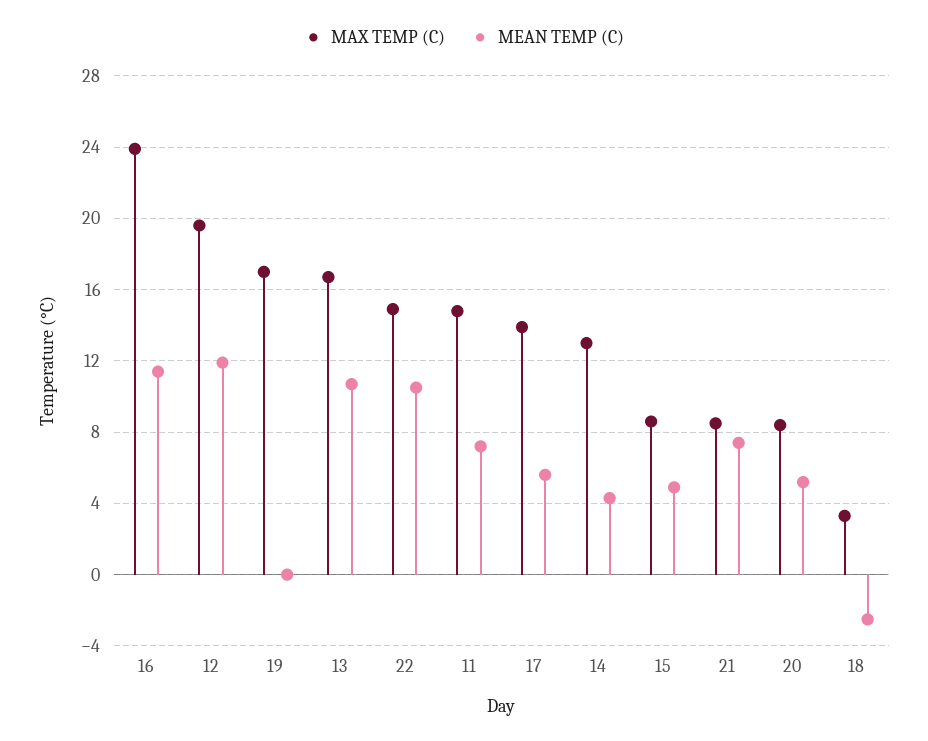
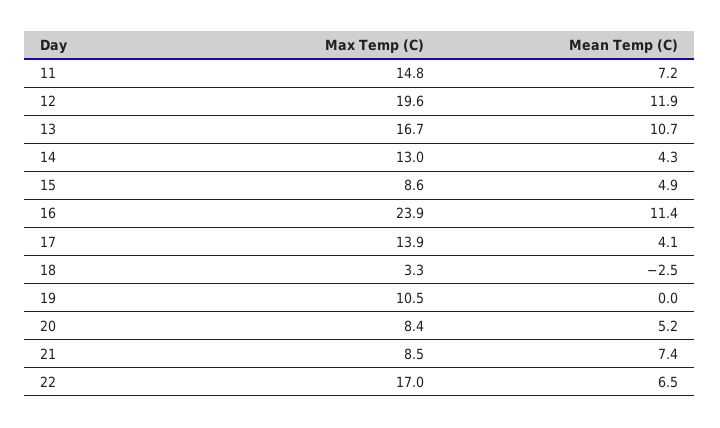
MAX TEMP (C), 19: 17 -> 10.5
MAX TEMP (C), 22: 15 -> 17
MEAN TEMP (C), 22: 10.5 -> 6.5
MEAN TEMP (C), 17: 5.5 -> 4.1

